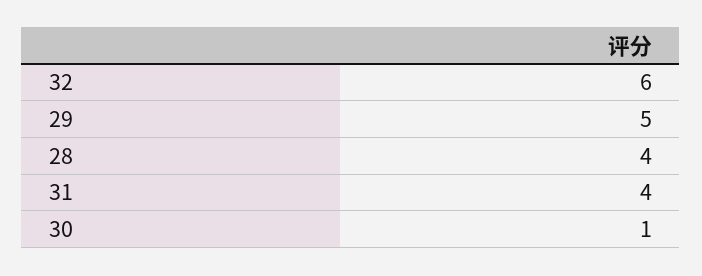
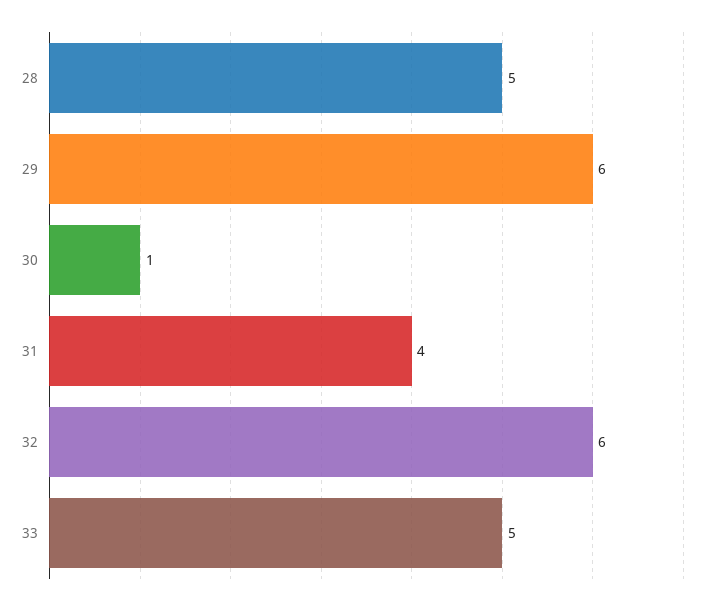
29: 5 -> 6
28: 4 -> 5
33: none -> 5

